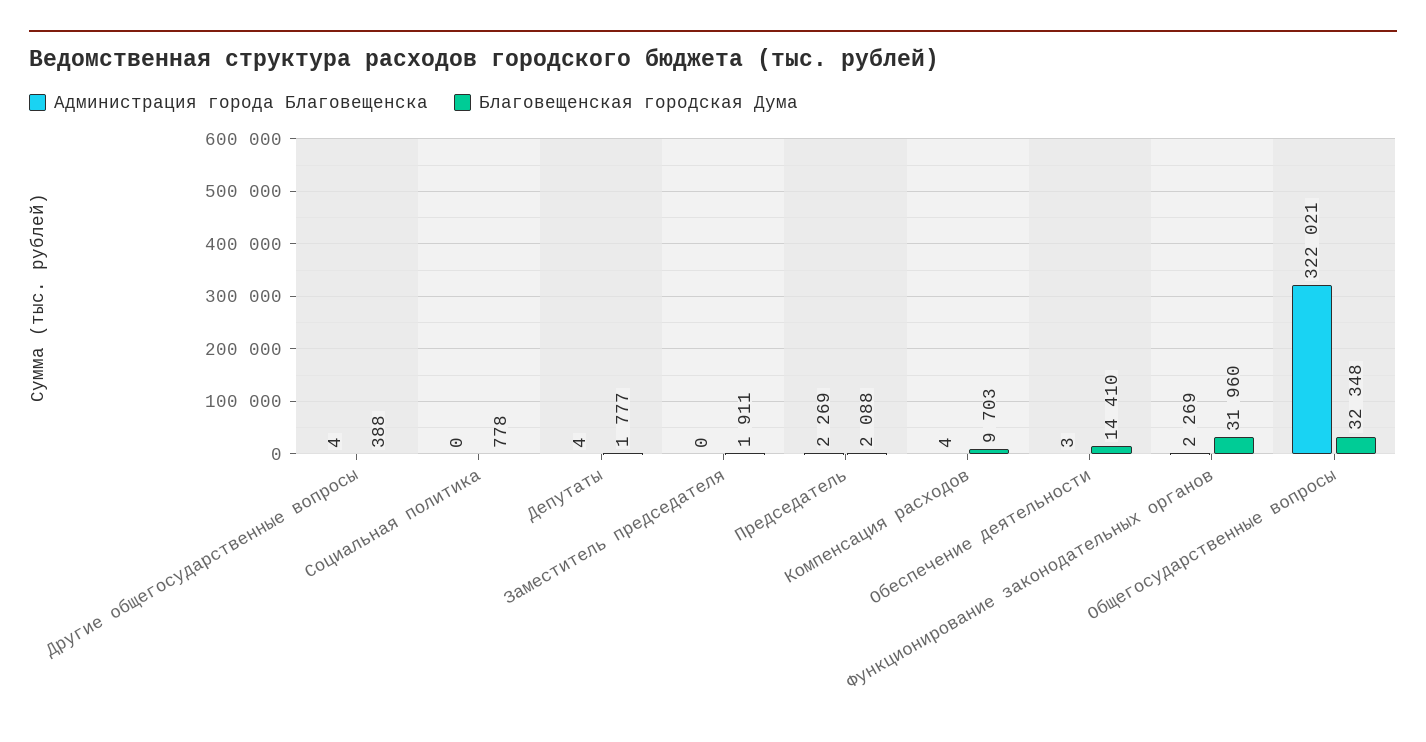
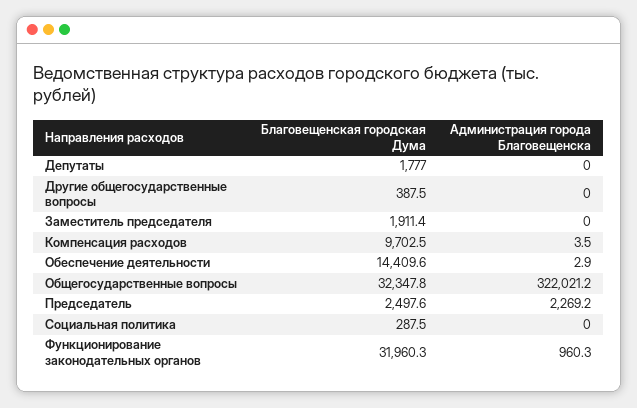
Администрация города Благовещенска, Другие общегосударственные вопросы: 4 -> 0
Благовещенская городская Дума, Социальная политика: 778 -> 287.5
Администрация города Благовещенска, Депутаты: 4 -> 0
Благовещенская городская Дума, Председатель: 2088 -> 2497.6
Администрация города Благовещенска, Функционирование законодательных органов: 2269 -> 960.3

